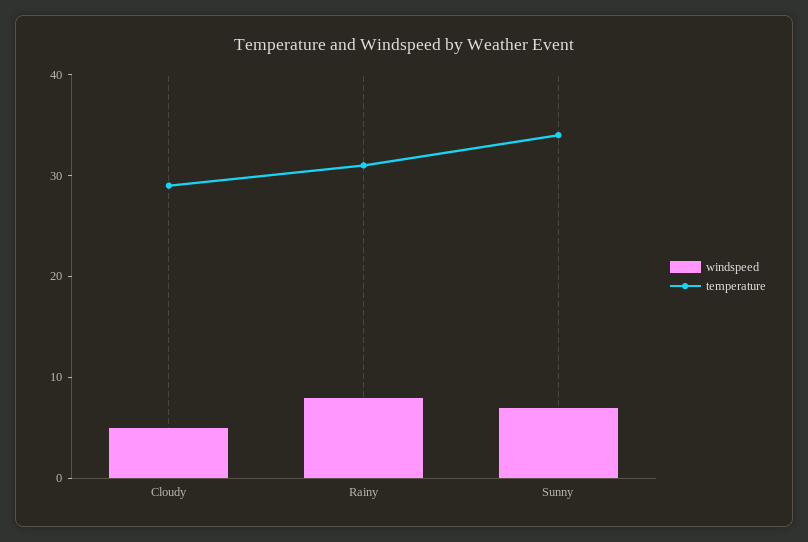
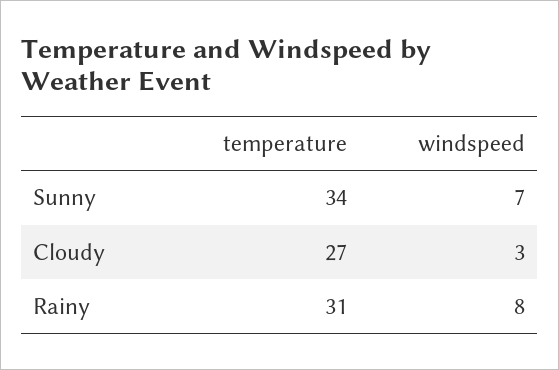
windspeed, Cloudy: 5 -> 3
temperature, Cloudy: 29 -> 27

